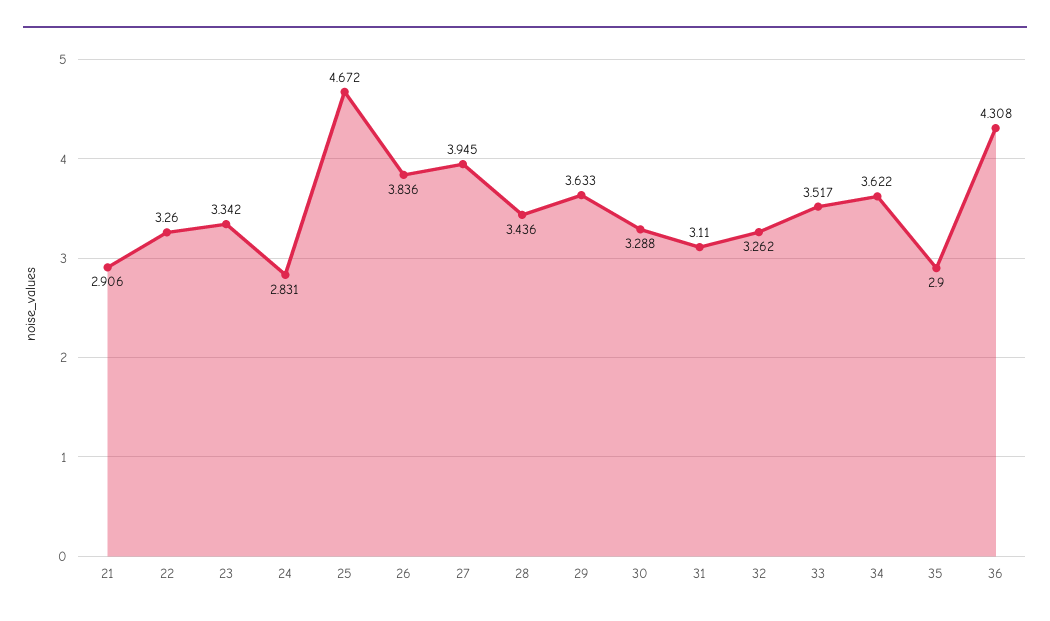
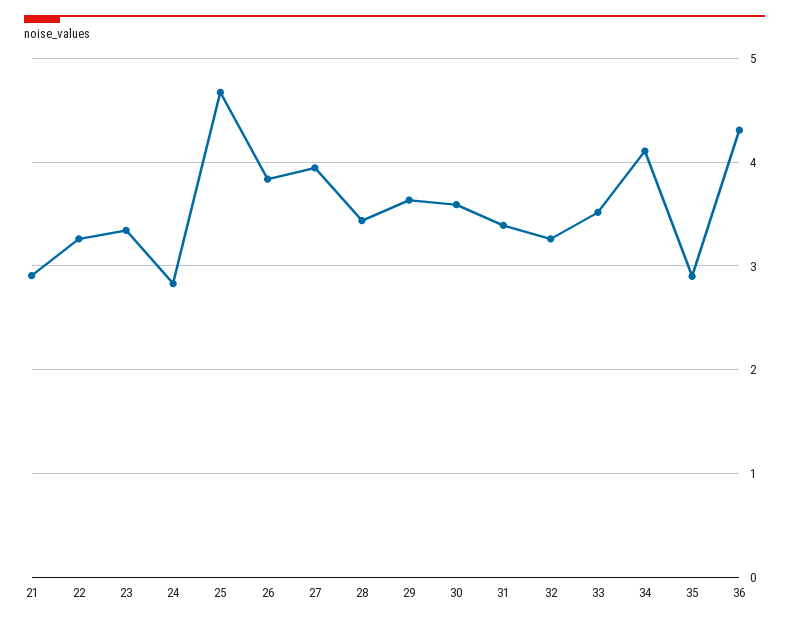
30: 3.288 -> 3.6
31: 3.11 -> 3.4
34: 3.622 -> 4.1

